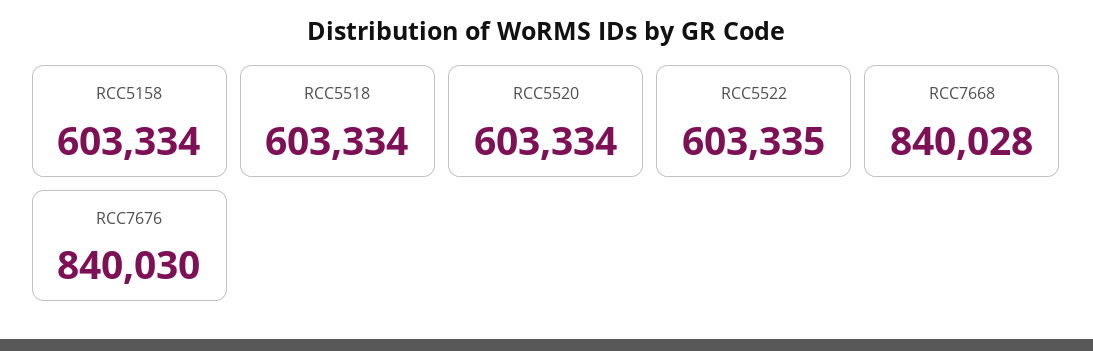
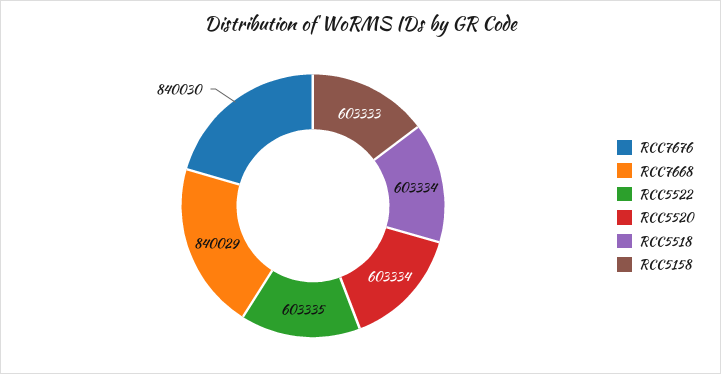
RCC5158: 603334 -> 603333
RCC7668: 840028 -> 840029

